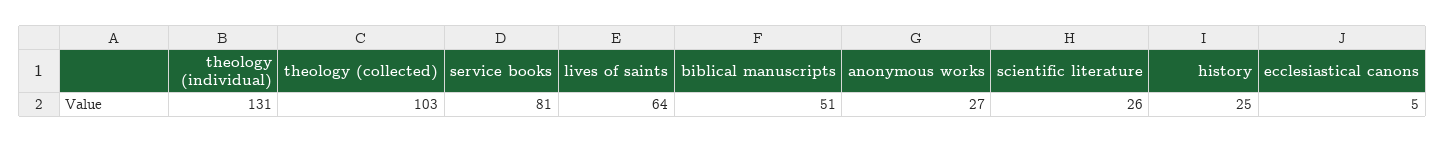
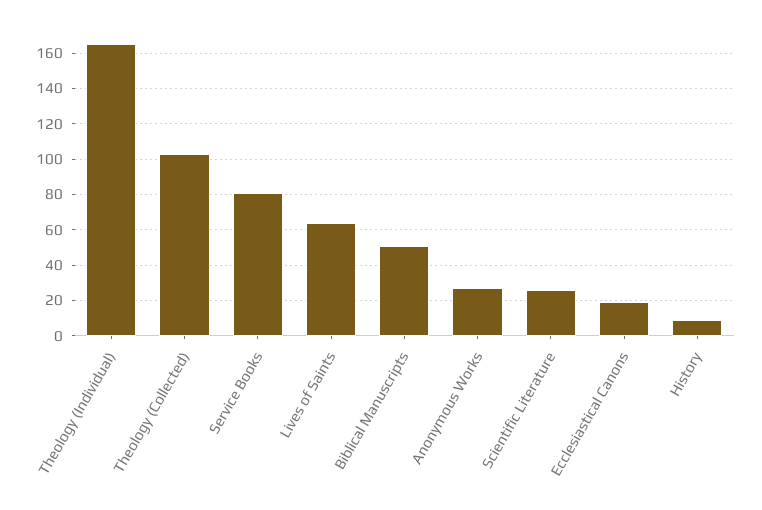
theology (individual): 131 -> 165
history: 25 -> 10
ecclesiastical canons: 5 -> 20

